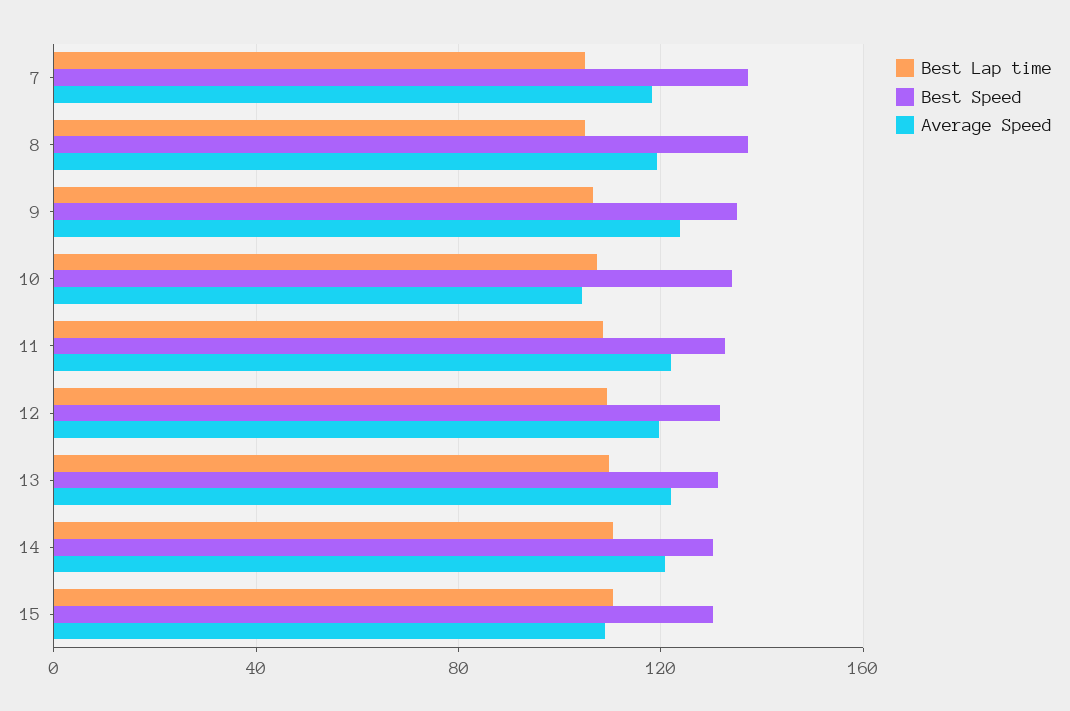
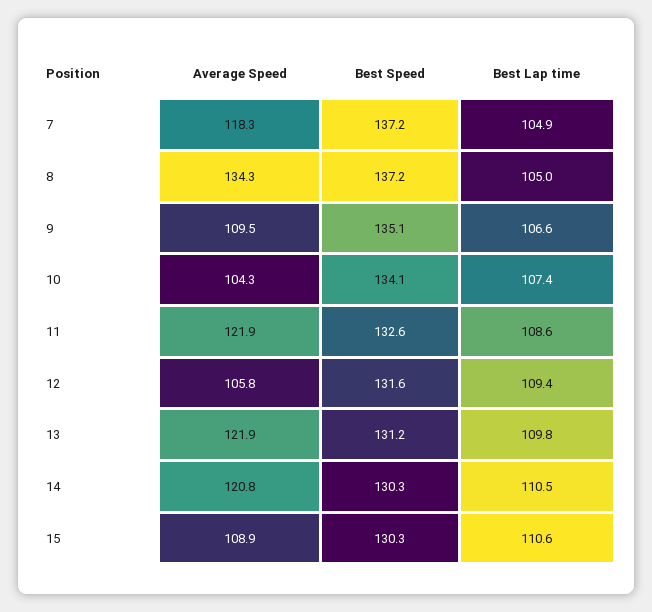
Average Speed, 8: 120 -> 134.3
Average Speed, 9: 125 -> 109.5
Average Speed, 12: 120 -> 105.8

